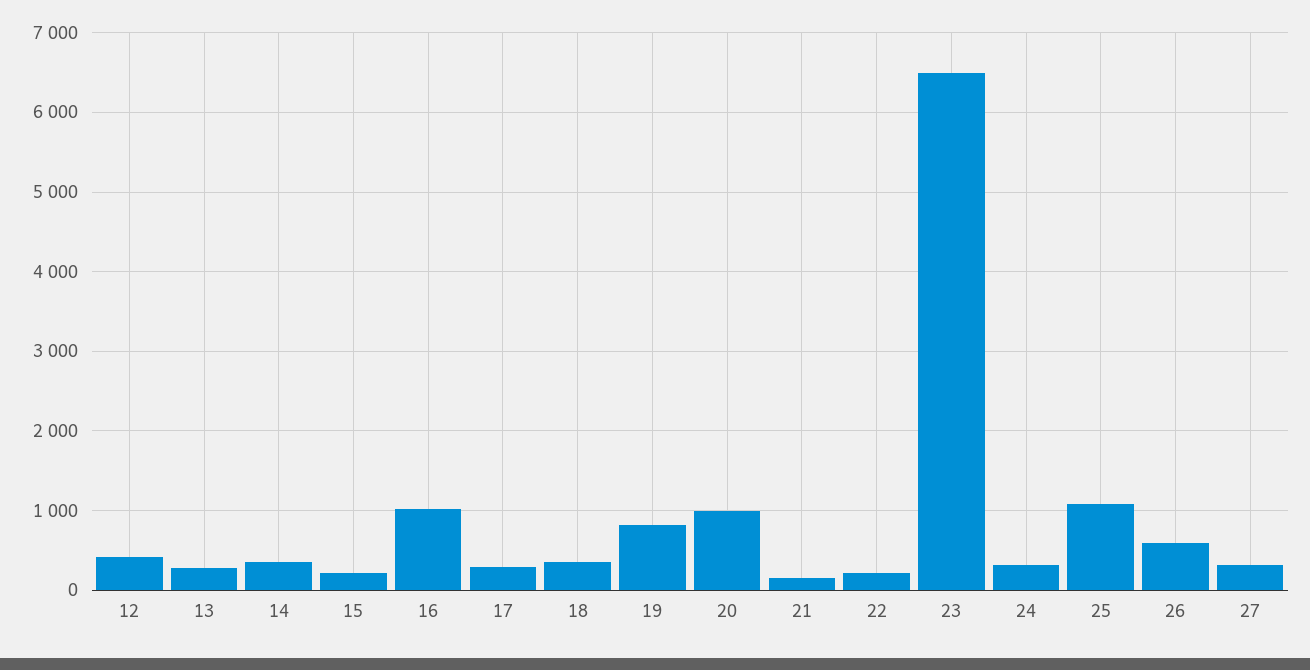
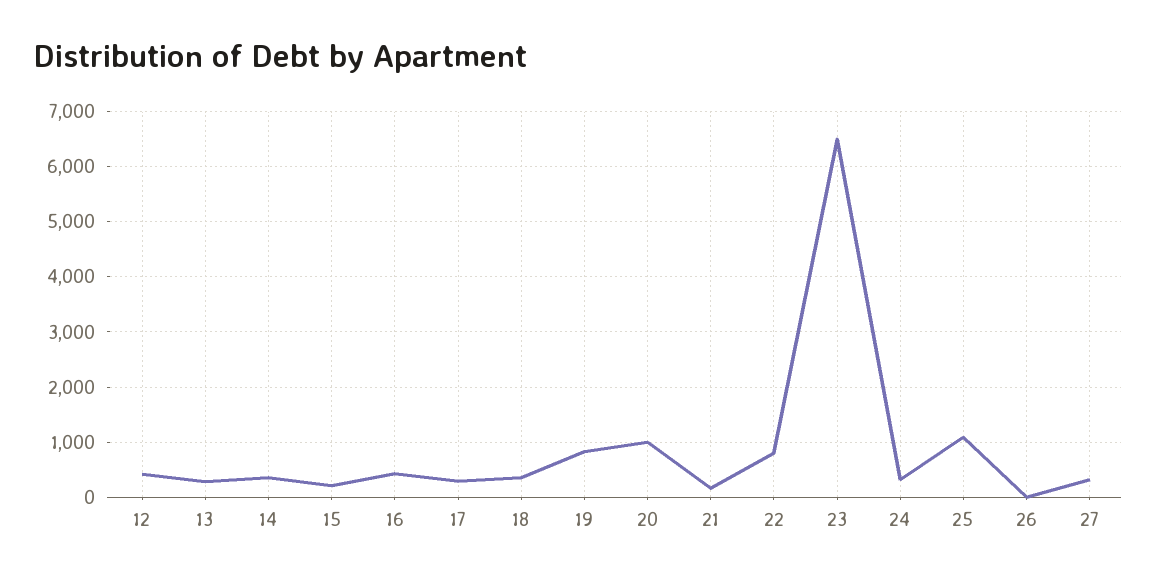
16: 1000 -> 400
22: 200 -> 800
26: 600 -> 0

